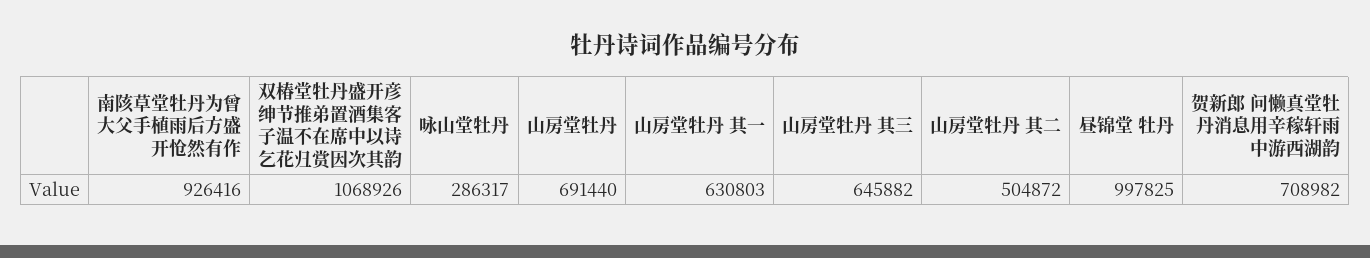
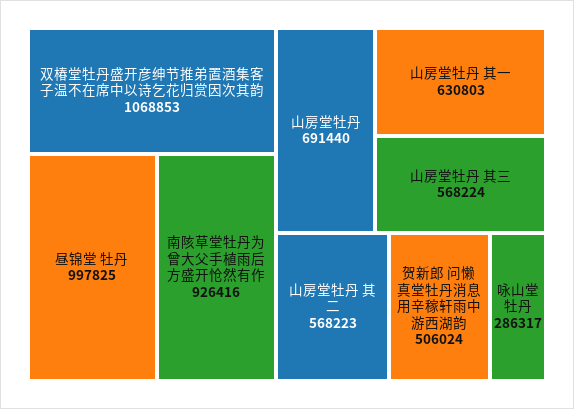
双椿堂牡丹盛开彦绅节推弟置酒集客子温不在席中以诗乞花归赏因次其韵: 1068926 -> 1068853
山房堂牡丹 其三: 645882 -> 568224
山房堂牡丹 其二: 504872 -> 568223
贺新郎 问懒真堂牡丹消息用辛稼轩雨中游西湖韵: 708982 -> 506024

